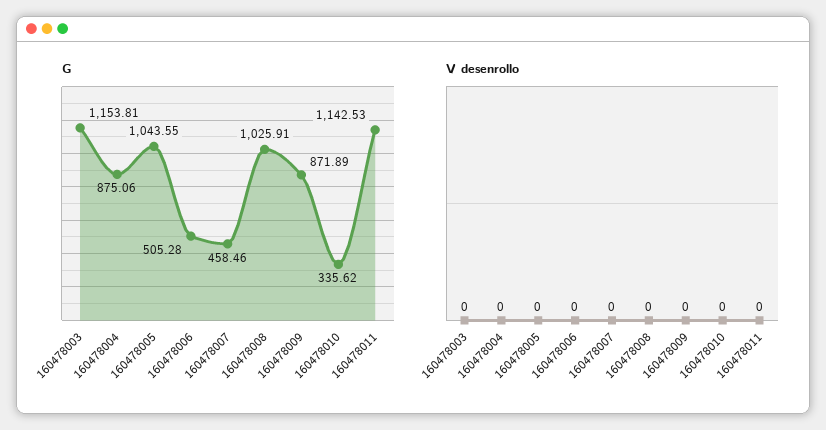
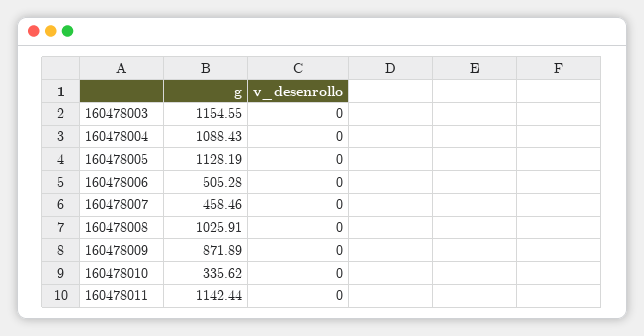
G, 160478003: 1153.81 -> 1154.55
G, 160478004: 875.06 -> 1088.43
G, 160478005: 1043.55 -> 1128.19
G, 160478011: 1142.53 -> 1142.44

